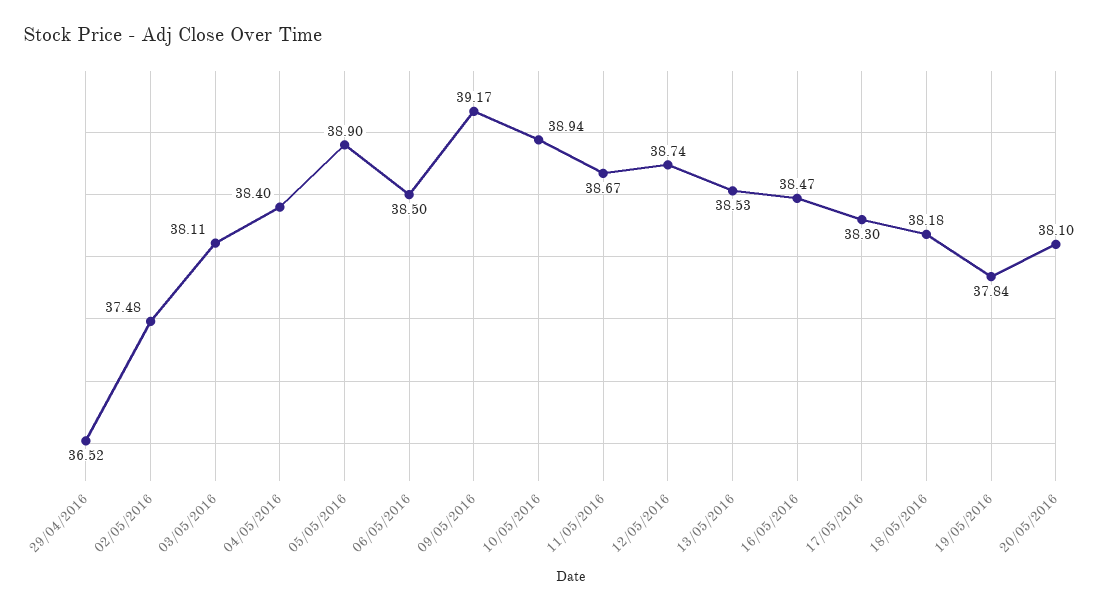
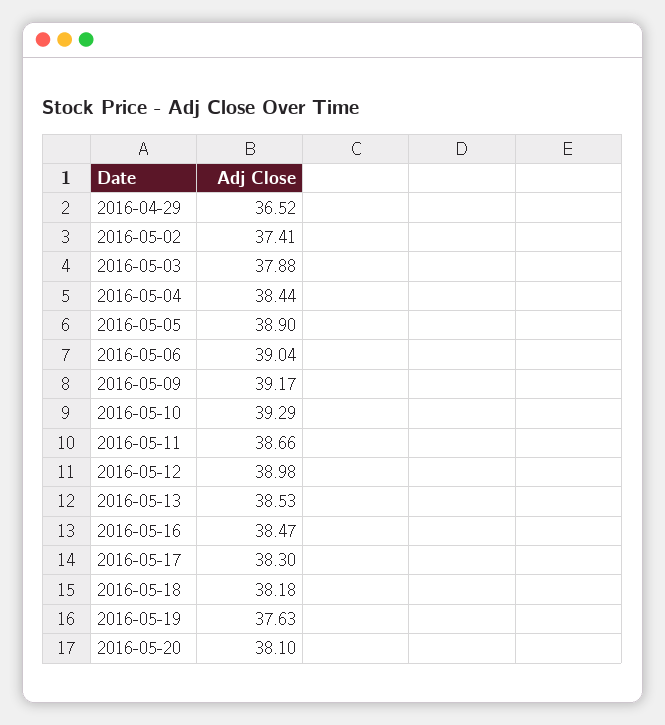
02/05/2016: 37.48 -> 37.41
03/05/2016: 38.11 -> 37.88
04/05/2016: 38.4 -> 38.44
06/05/2016: 38.5 -> 39.04
10/05/2016: 38.94 -> 39.29
11/05/2016: 38.67 -> 38.66
12/05/2016: 38.74 -> 38.98
19/05/2016: 37.84 -> 37.63

